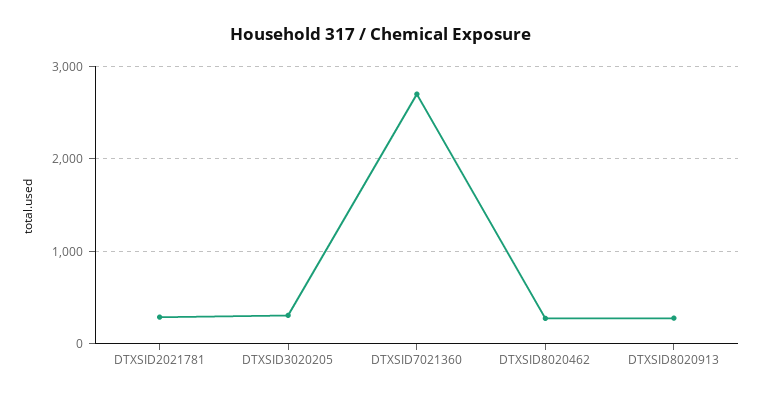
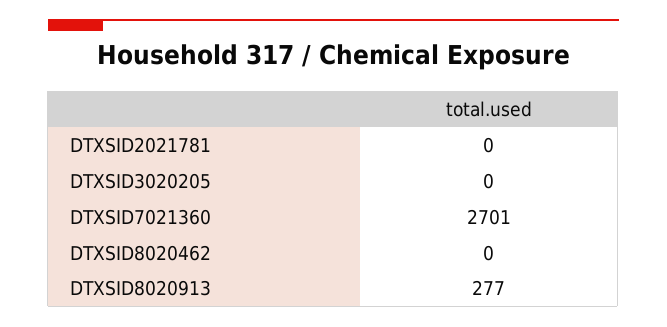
DTXSID2021781: 300 -> 0
DTXSID3020205: 300 -> 0
DTXSID8020462: 300 -> 0

